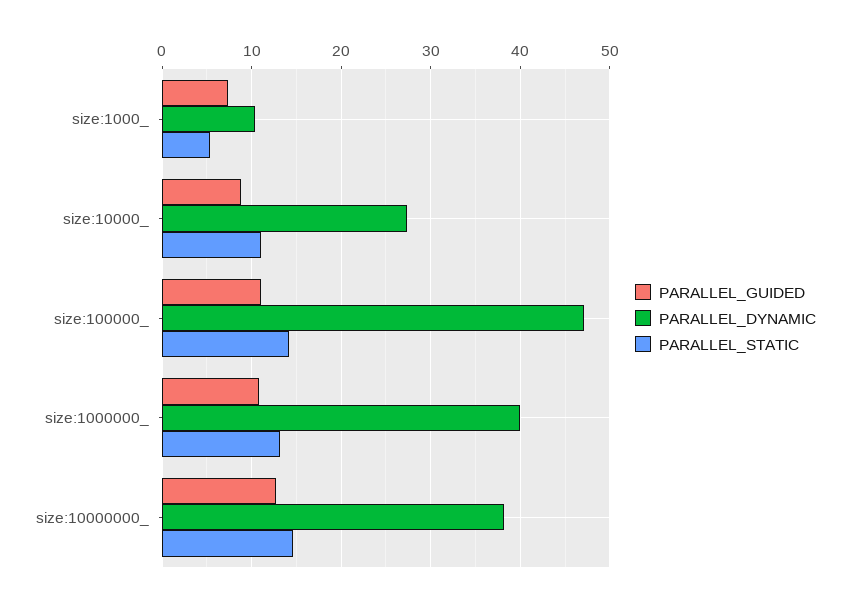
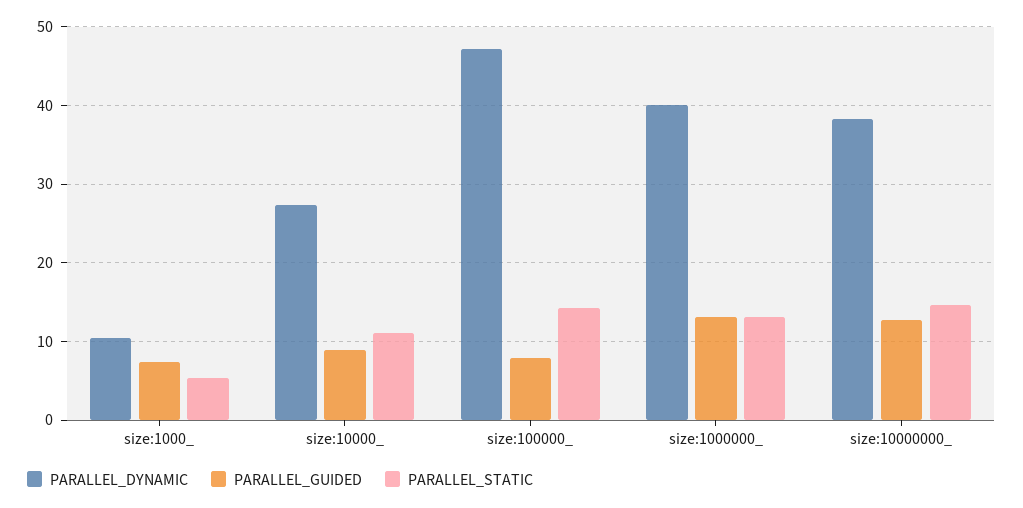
PARALLEL_GUIDED, size:100000_: 11 -> 8
PARALLEL_GUIDED, size:1000000_: 11 -> 13

